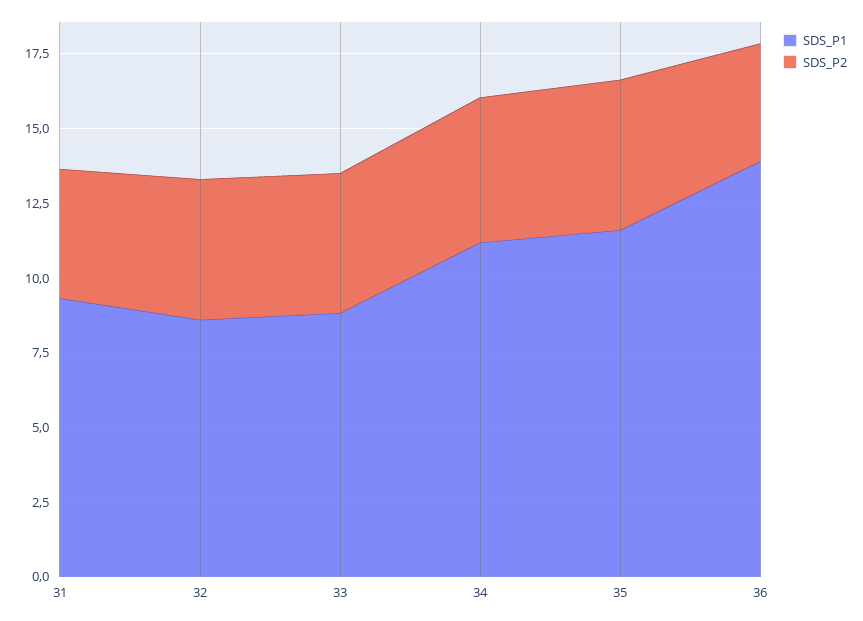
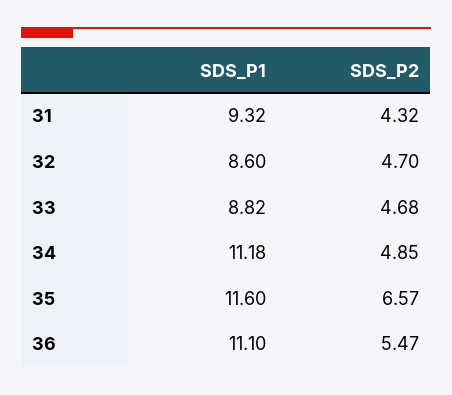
SDS_P2, 35: 5 -> 6.57
SDS_P1, 36: 14 -> 11.1
SDS_P2, 36: 4 -> 5.47

